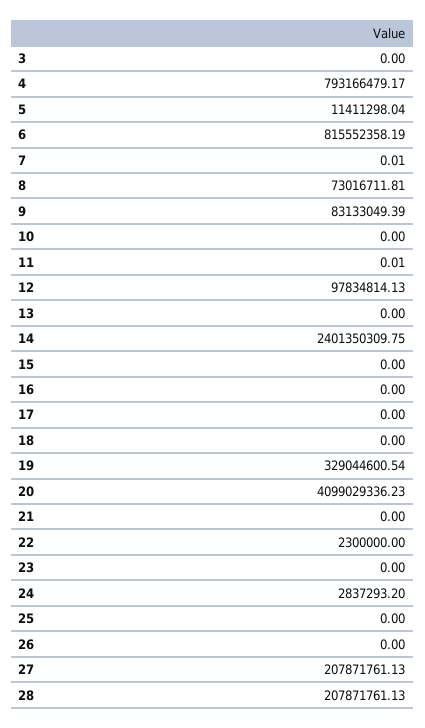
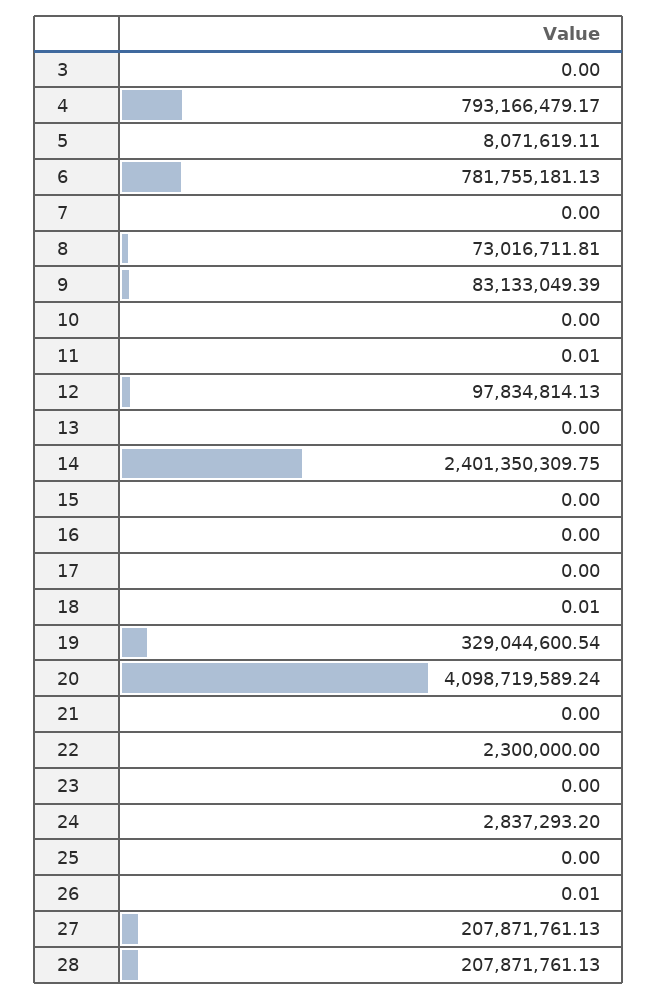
5: 11411298.04 -> 8071619.11
6: 815552358.19 -> 781755181.13
7: 0.01 -> 0
18: 0 -> 0.01
20: 4099029336.23 -> 4098719589.24
26: 0 -> 0.01

